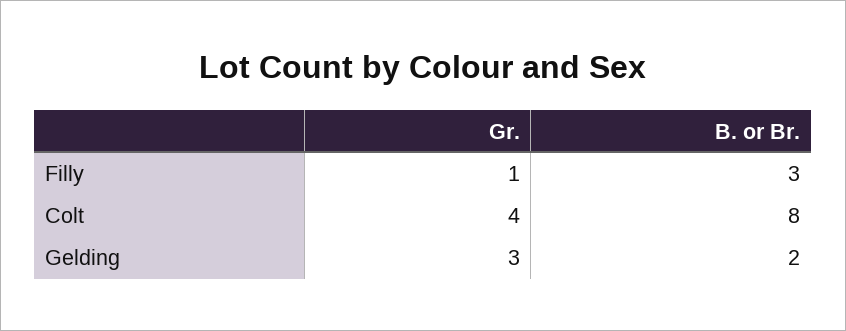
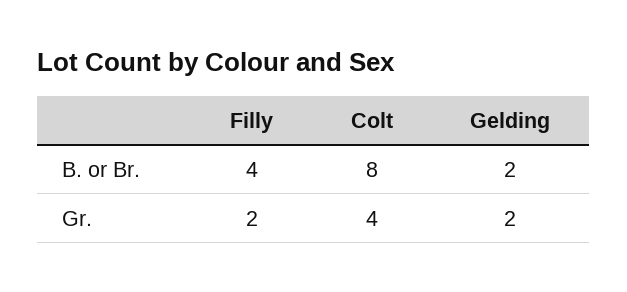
Gr., Filly: 1 -> 2
B. or Br., Filly: 3 -> 4
Gr., Gelding: 3 -> 2

